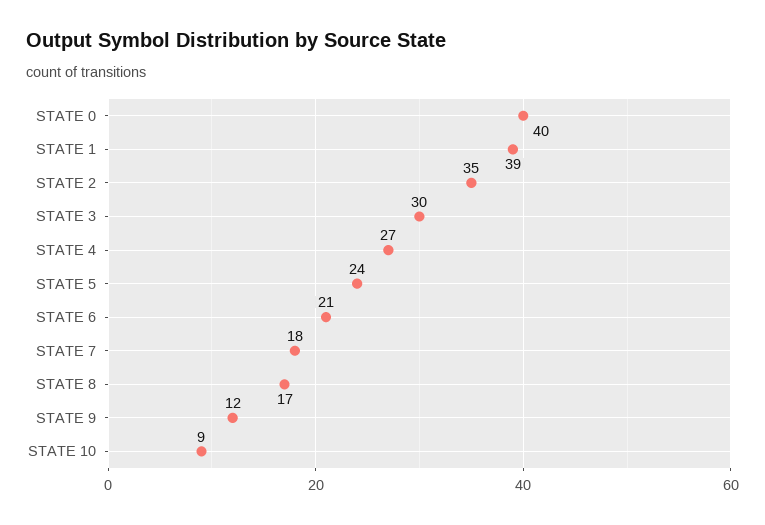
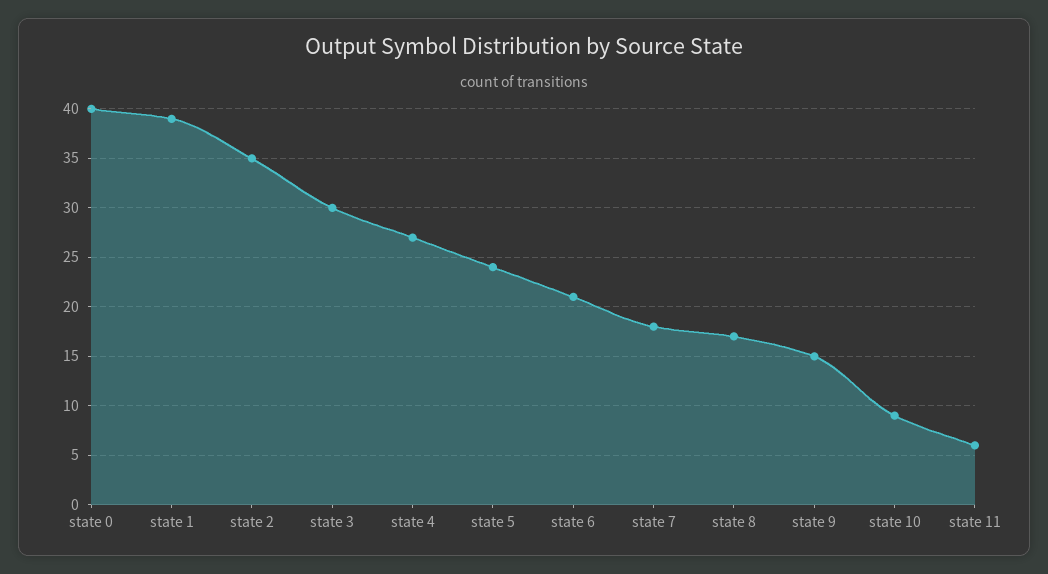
STATE 9: 12 -> 15
state 11: none -> 6

